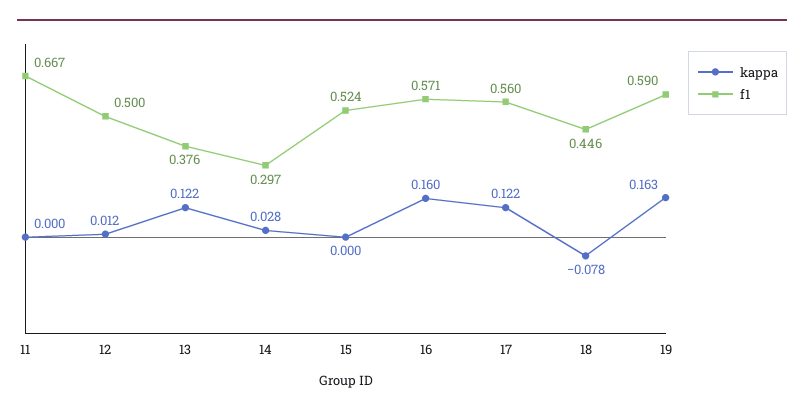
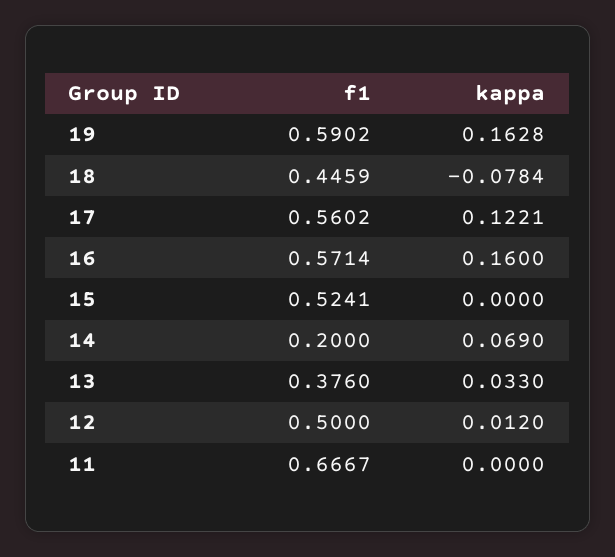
kappa, 13: 0.122 -> 0.033
kappa, 14: 0.028 -> 0.069
f1, 14: 0.297 -> 0.2

